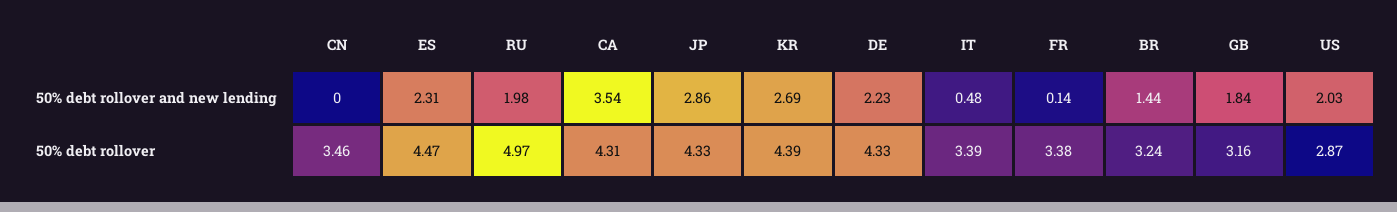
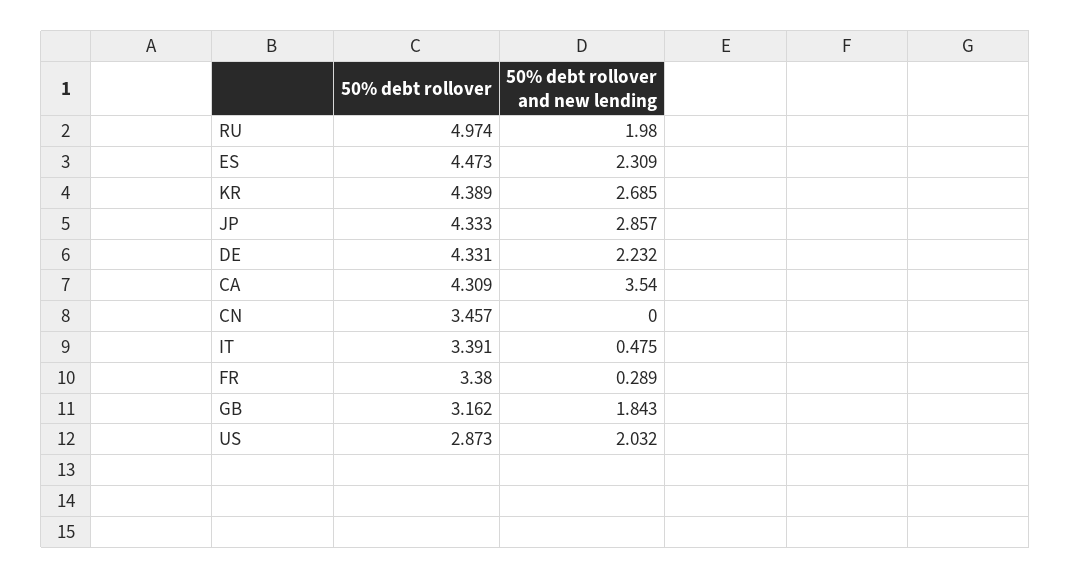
FR, 50% debt rollover and new lending: 0.14 -> 0.289
BR, 50% debt rollover and new lending: 1.44 -> none
BR, 50% debt rollover: 3.24 -> none

